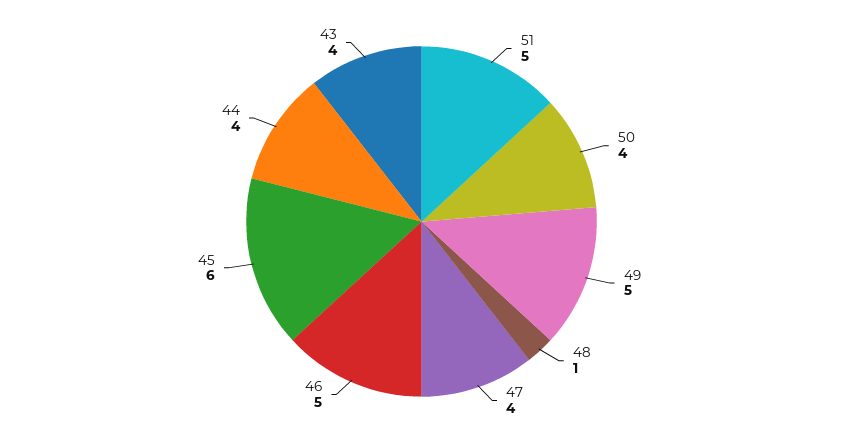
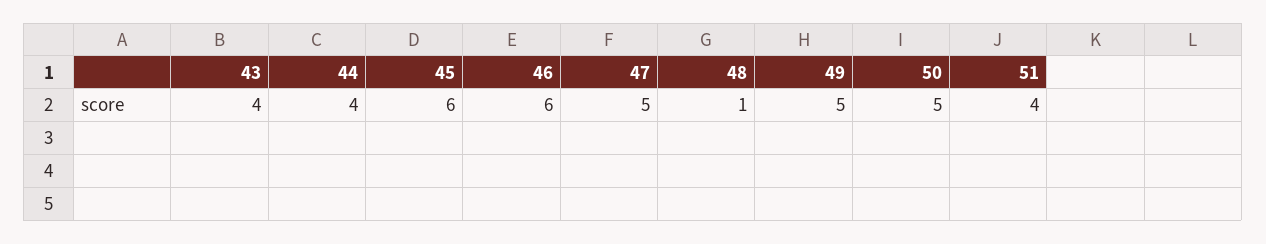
51: 5 -> 4
50: 4 -> 5
47: 4 -> 5
46: 5 -> 6

